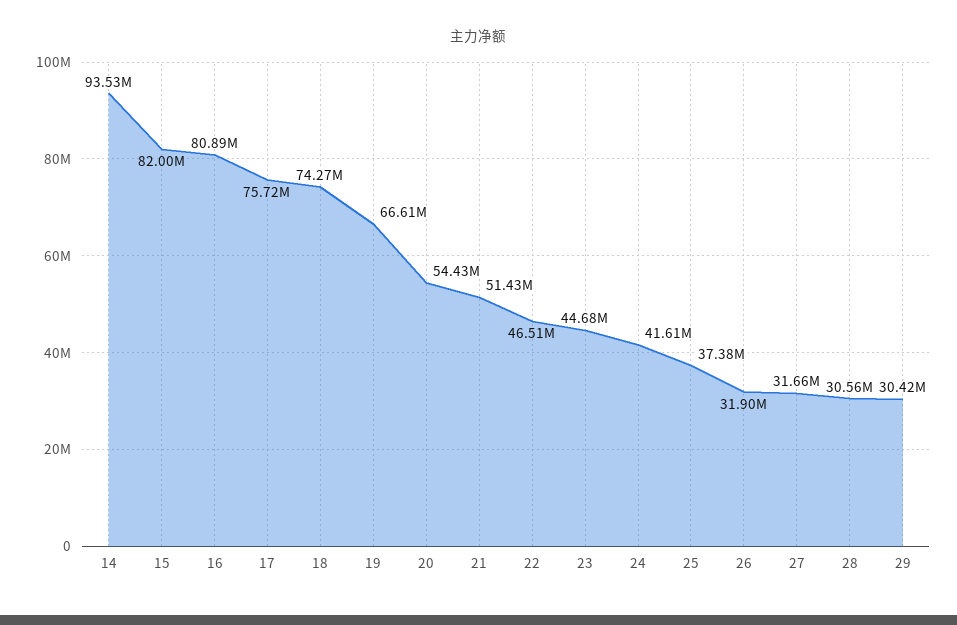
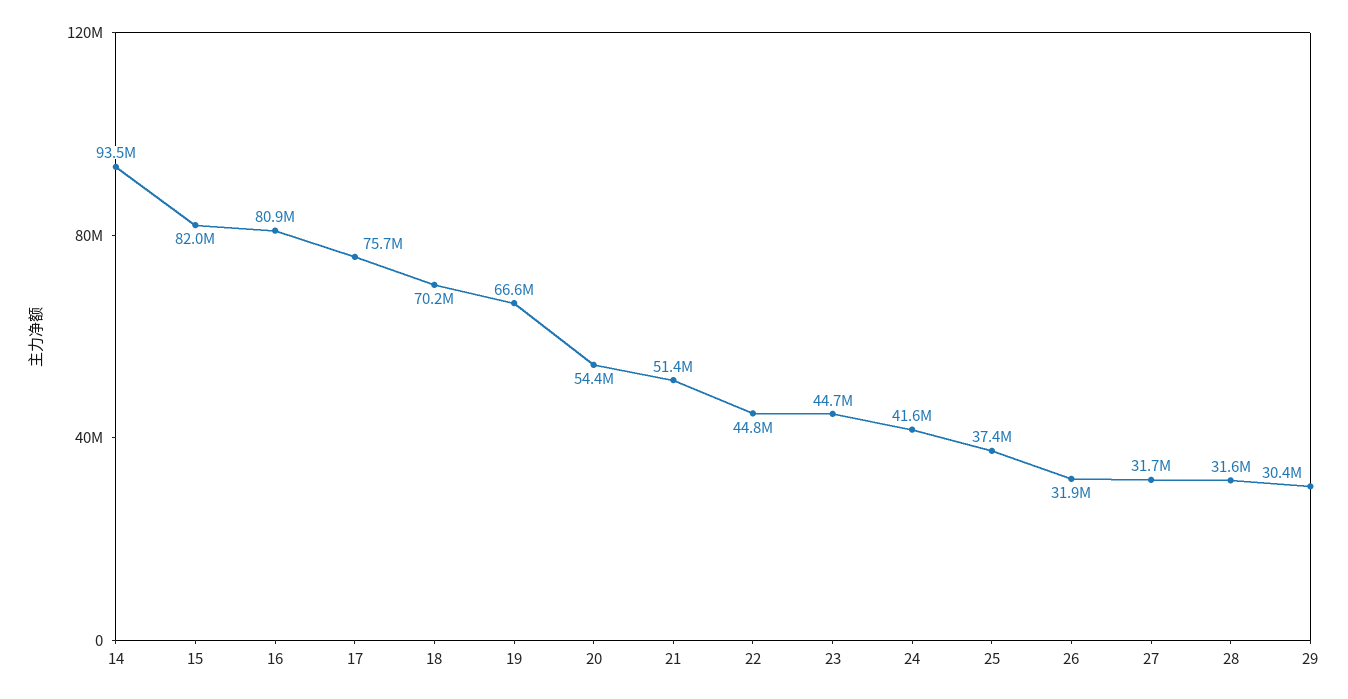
18: 74270000 -> 70200000
22: 46510000 -> 44800000
28: 30560000 -> 31600000

